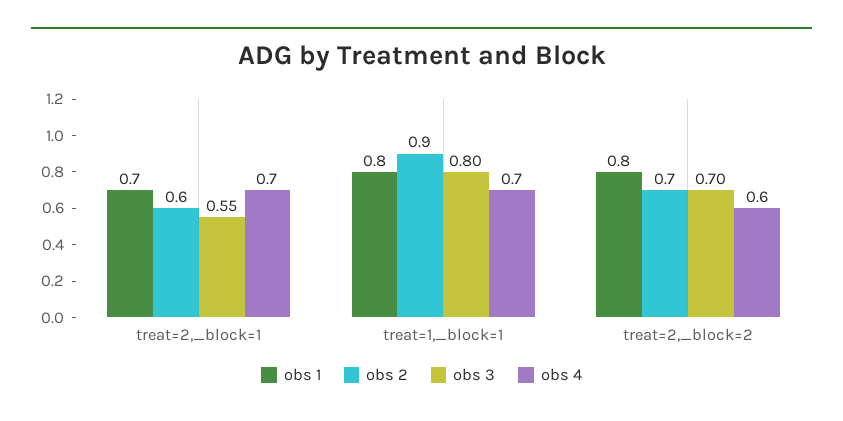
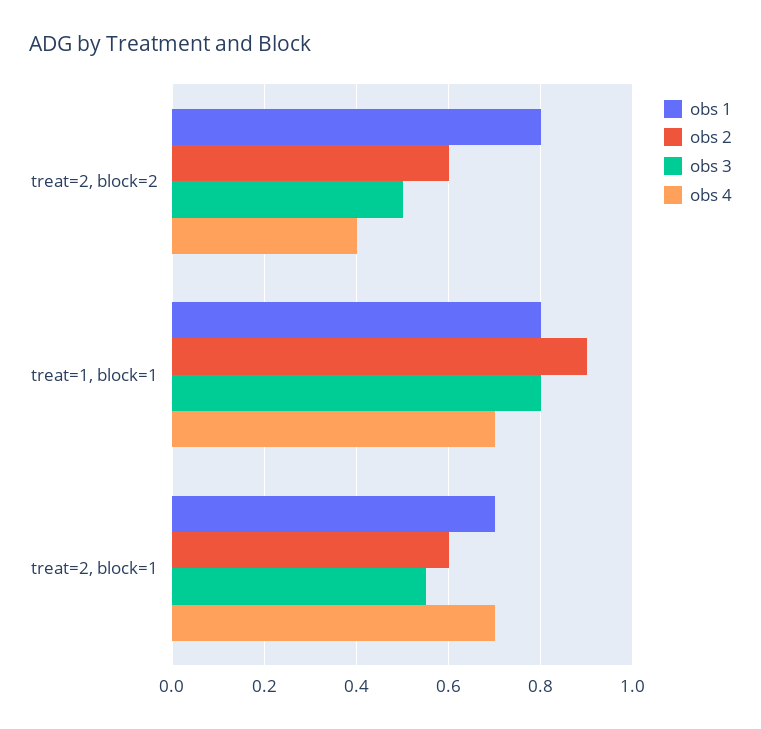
obs 2, treat=2,_block=2: 0.7 -> 0.6
obs 3, treat=2,_block=2: 0.7 -> 0.5
obs 4, treat=2,_block=2: 0.6 -> 0.4

